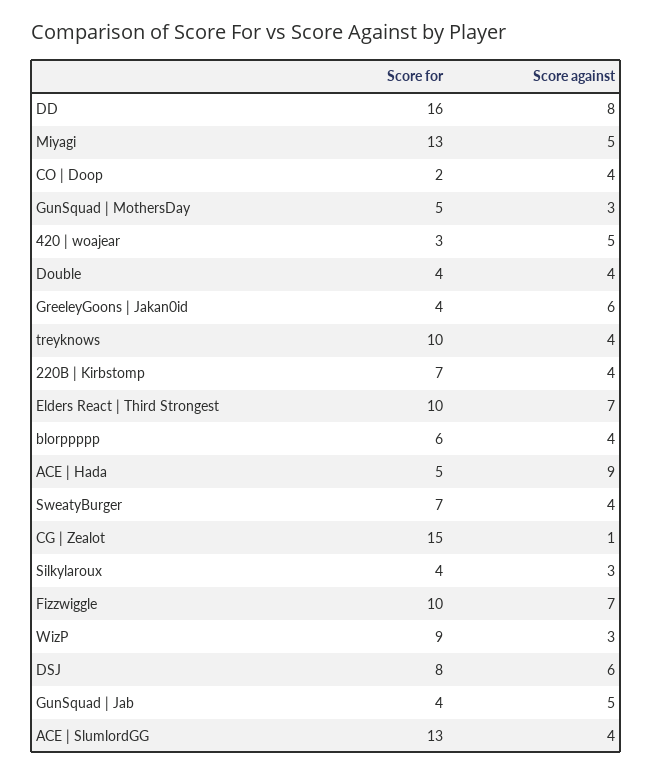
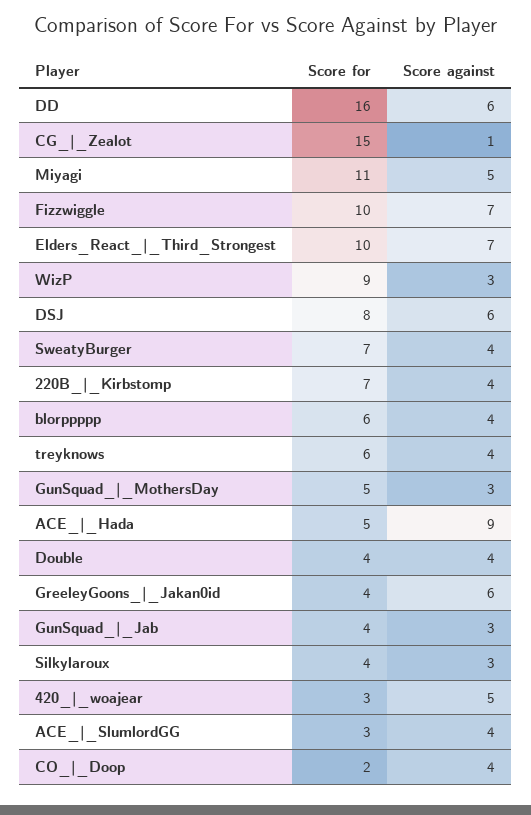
Score against, DD: 8 -> 6
Score for, Miyagi: 13 -> 11
Score for, treyknows: 10 -> 6
Score against, GunSquad | Jab: 5 -> 3
Score for, ACE | SlumlordGG: 13 -> 3

